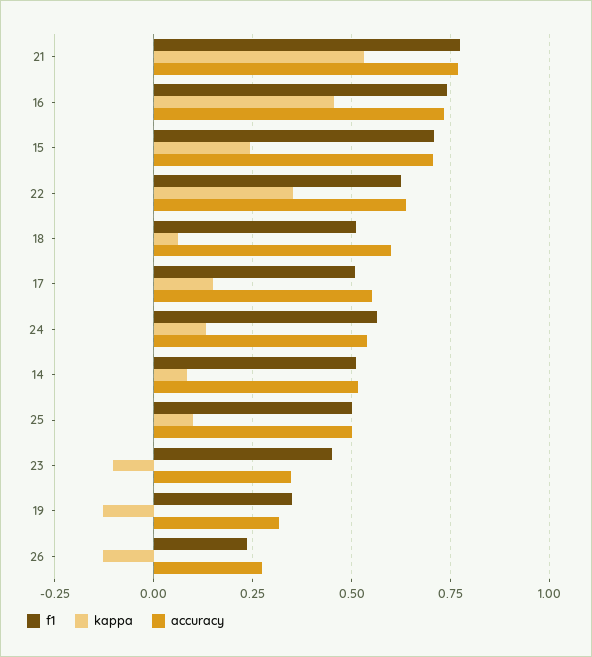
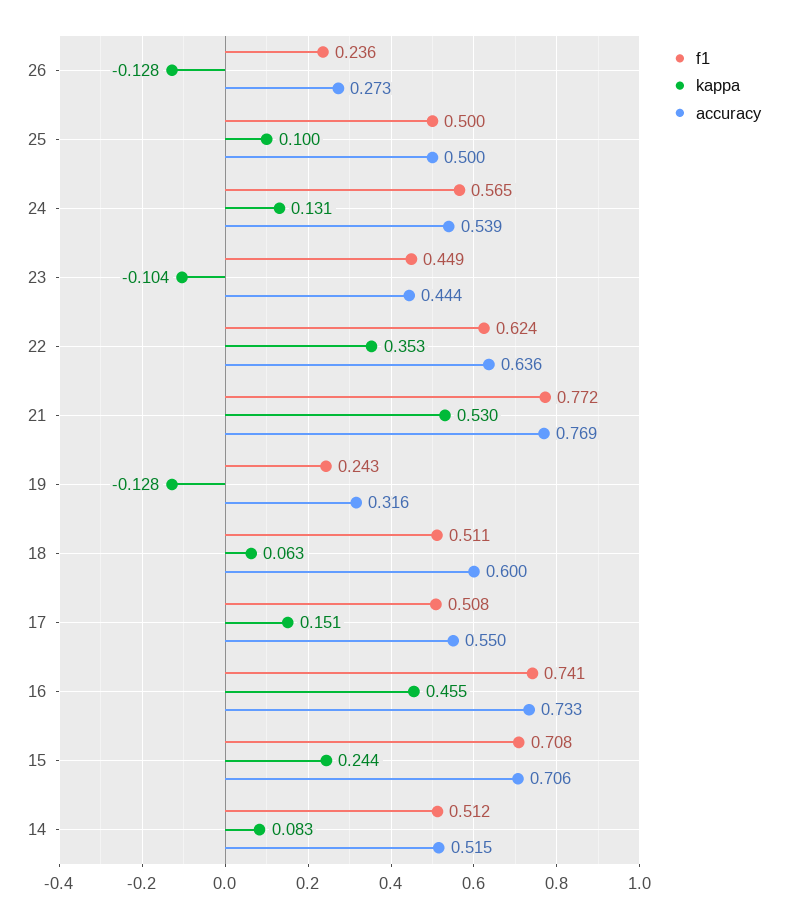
accuracy, 23: 0.35 -> 0.444
f1, 19: 0.35 -> 0.243

